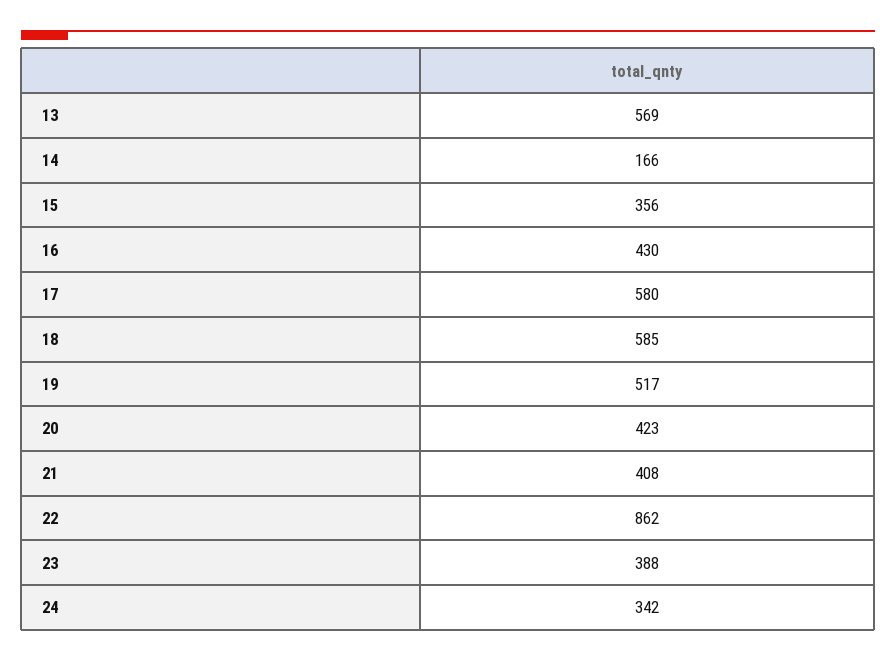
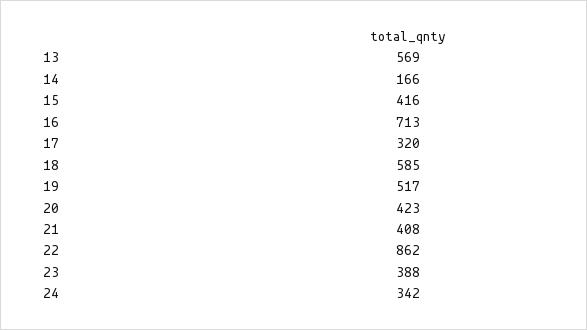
15: 356 -> 416
16: 430 -> 713
17: 580 -> 320

